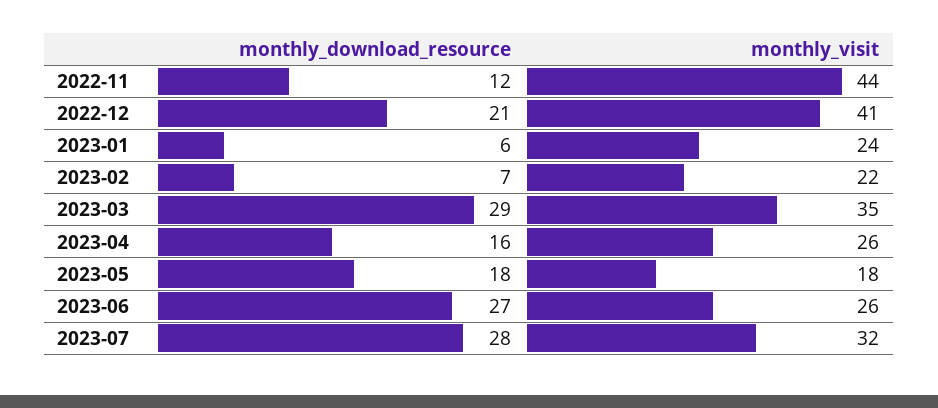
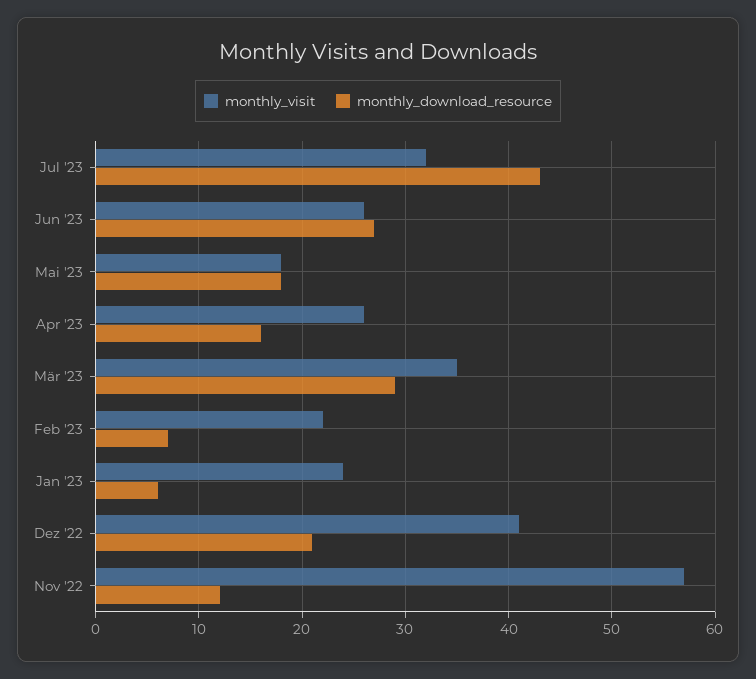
monthly_visit, 2022-11: 44 -> 57
monthly_download_resource, 2023-07: 28 -> 43

